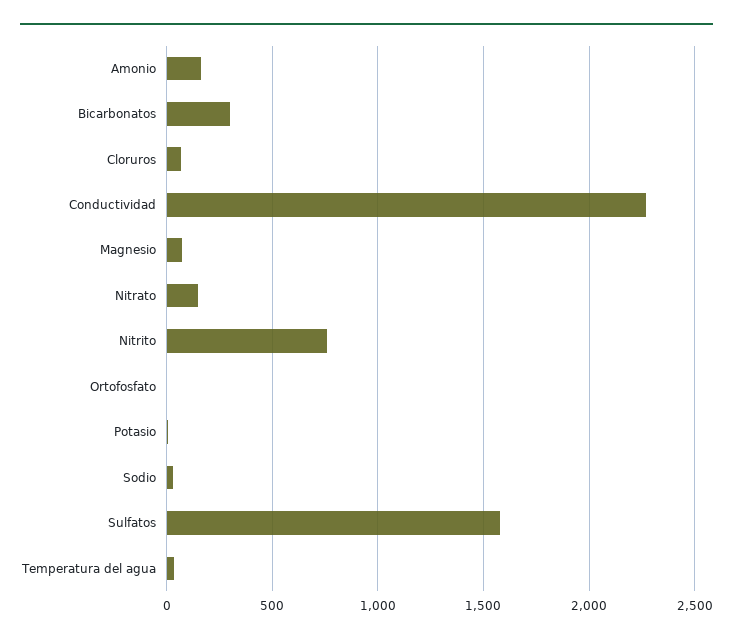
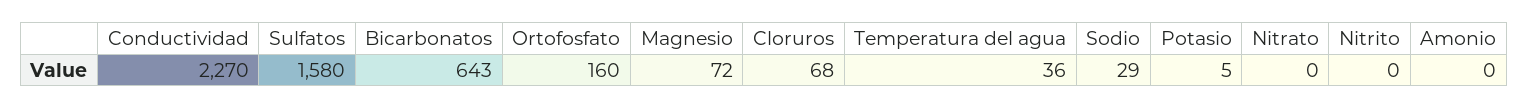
Amonio: 150 -> 0
Bicarbonatos: 300 -> 643
Nitrato: 150 -> 0
Nitrito: 750 -> 0
Ortofosfato: 0 -> 160

